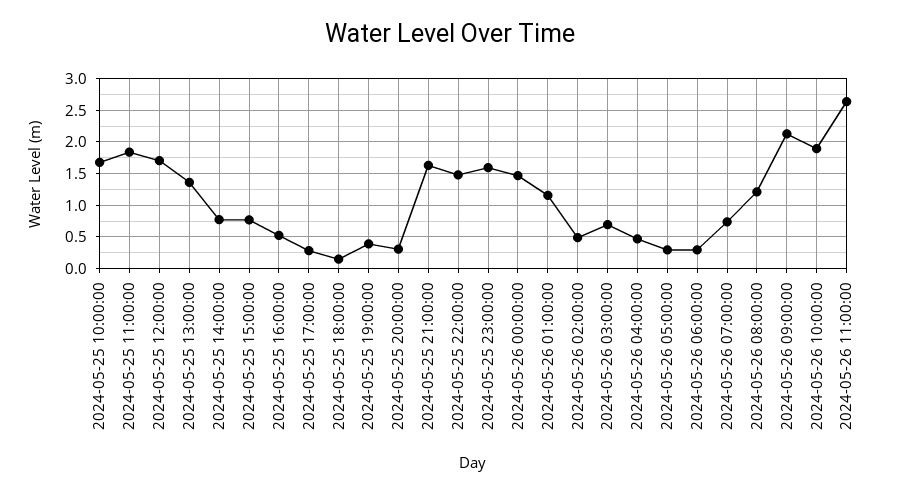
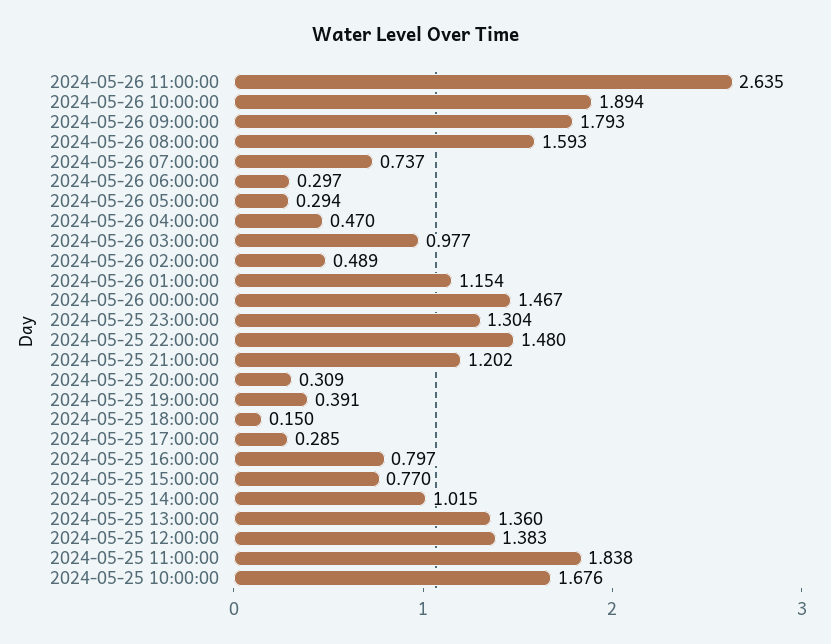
2024-05-25 12:00:00: 1.7 -> 1.383
2024-05-25 14:00:00: 0.8 -> 1.015
2024-05-25 16:00:00: 0.5 -> 0.797
2024-05-25 21:00:00: 1.6 -> 1.202
2024-05-25 23:00:00: 1.6 -> 1.304
2024-05-26 03:00:00: 0.7 -> 0.977
2024-05-26 08:00:00: 1.2 -> 1.593
2024-05-26 09:00:00: 2.1 -> 1.793

